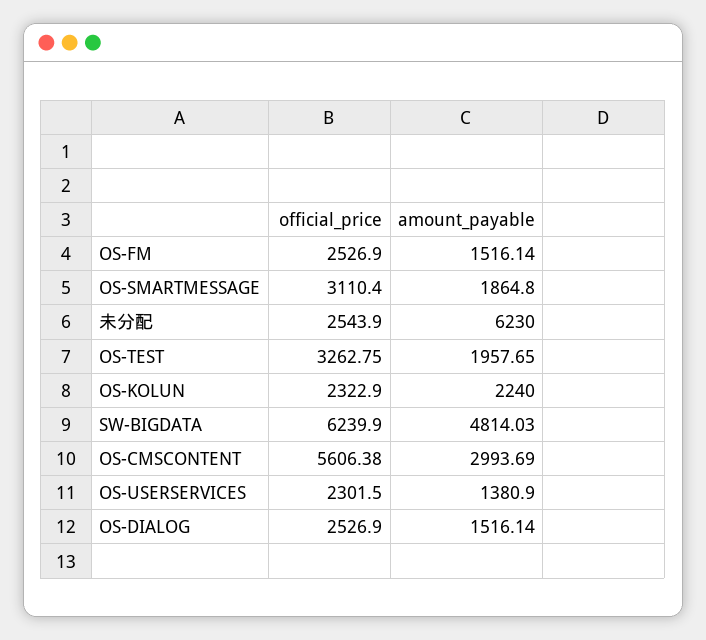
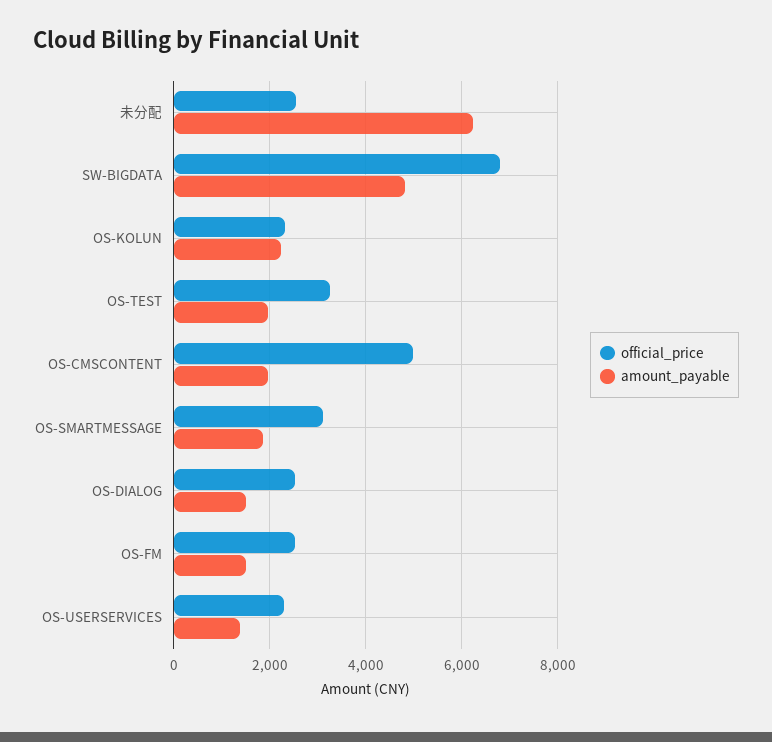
official_price, SW-BIGDATA: 6239.9 -> 6800
official_price, OS-CMSCONTENT: 5606.38 -> 5000
amount_payable, OS-CMSCONTENT: 2993.69 -> 2000

